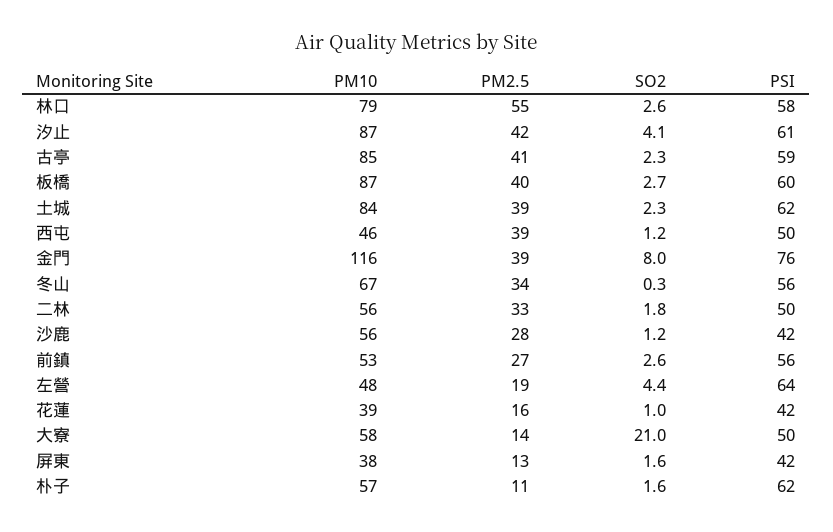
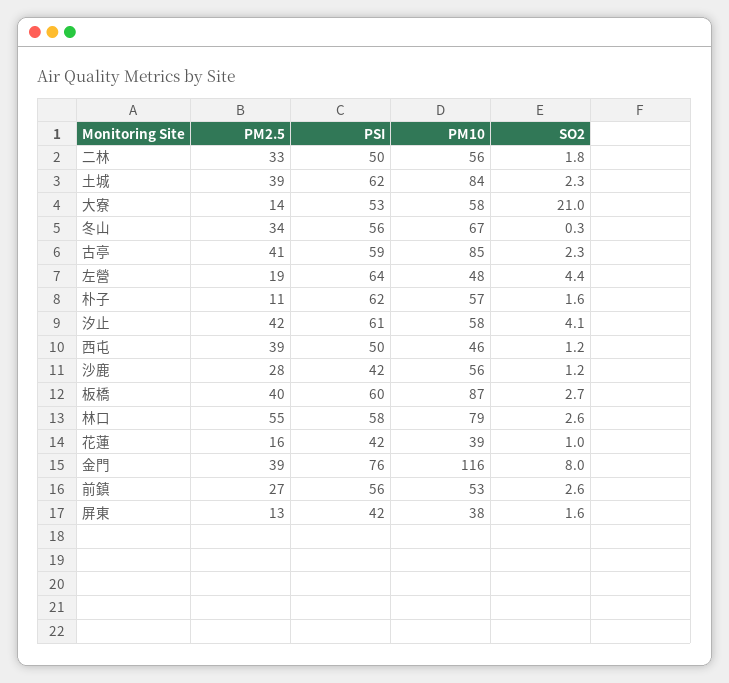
PM10, 汐止: 87 -> 58
PSI, 大寮: 50 -> 53

